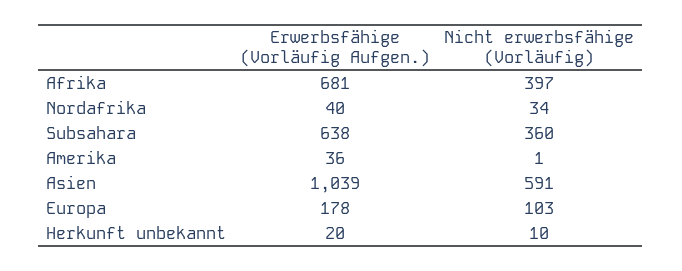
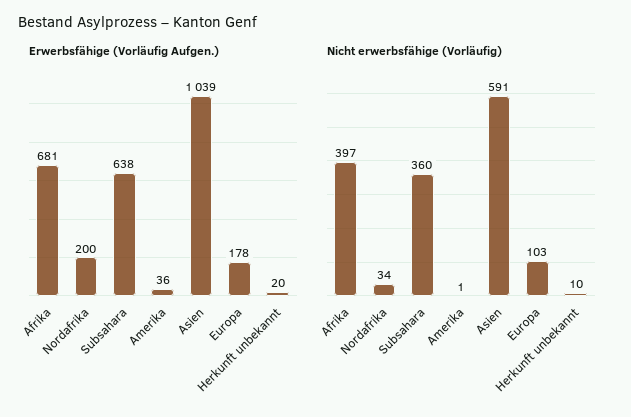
Erwerbsfähige (Vorläufig Aufgen.), Nordafrika: 40 -> 200

